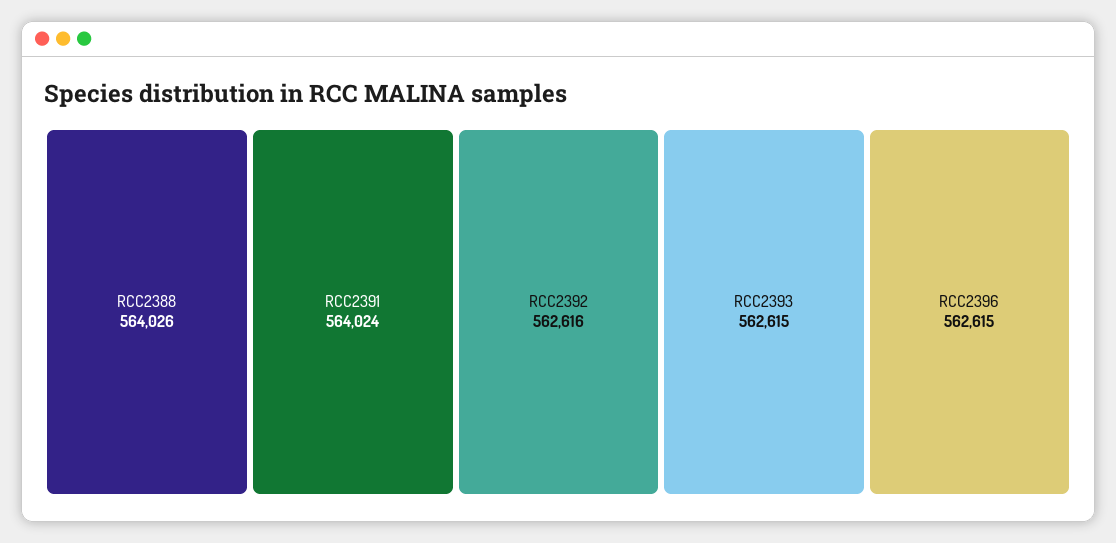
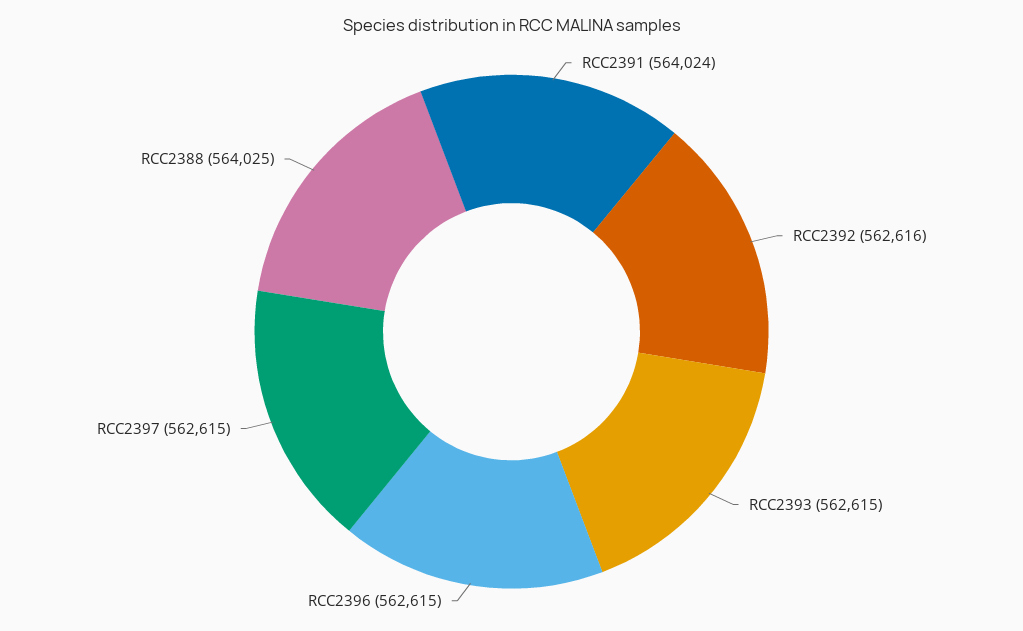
RCC2388: 564026 -> 564025
RCC2397: none -> 562615

